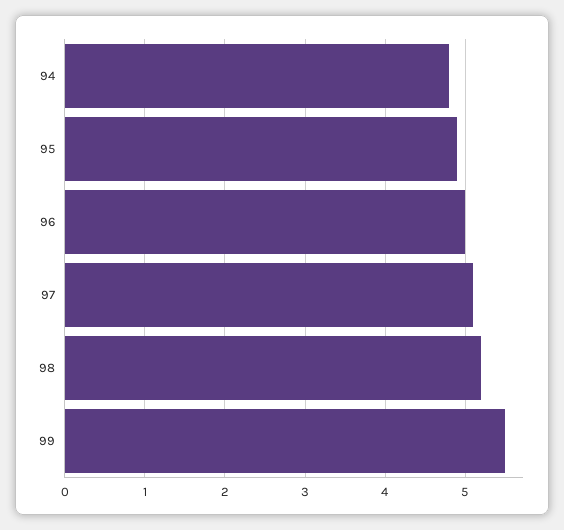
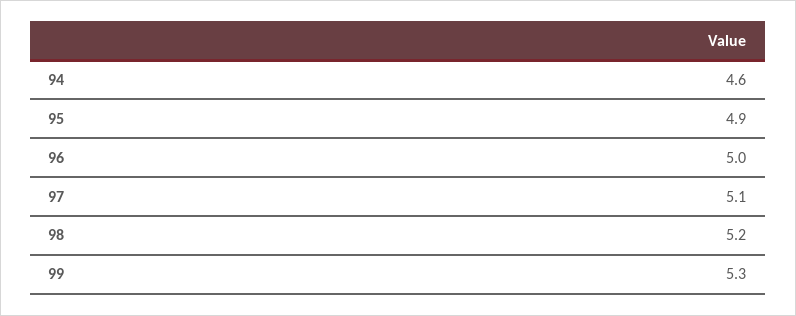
94: 4.8 -> 4.6
99: 5.5 -> 5.3

